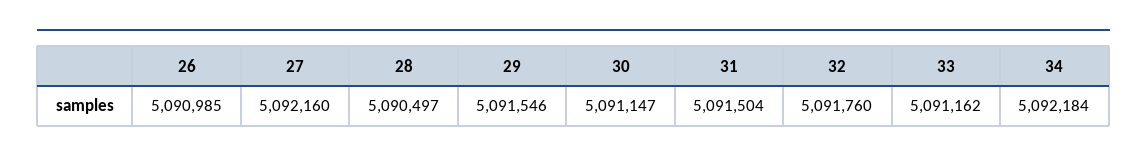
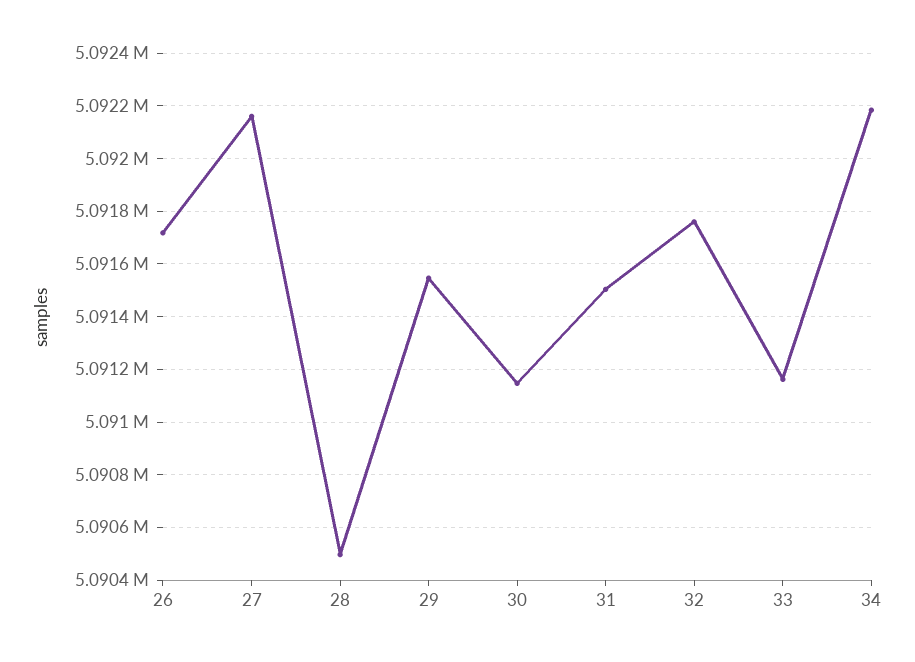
26: 5090985 -> 5091725

